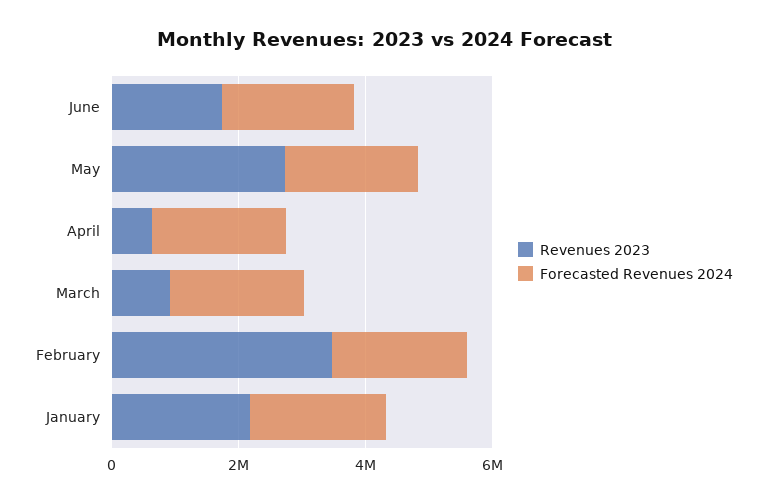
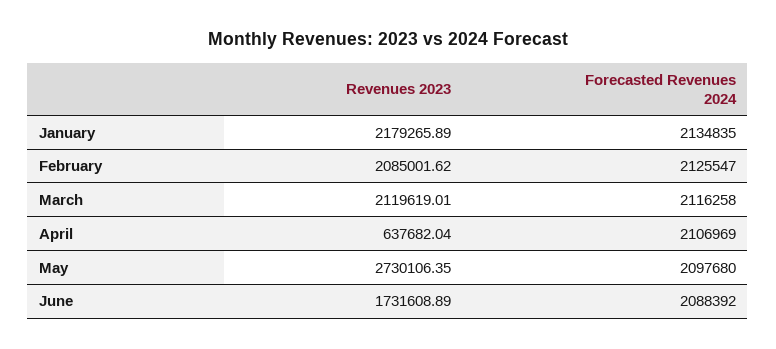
Revenues 2023, March: 1000000 -> 2119619.01
Revenues 2023, February: 3500000 -> 2085001.62

